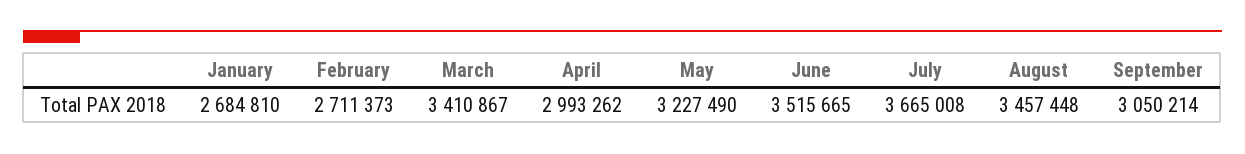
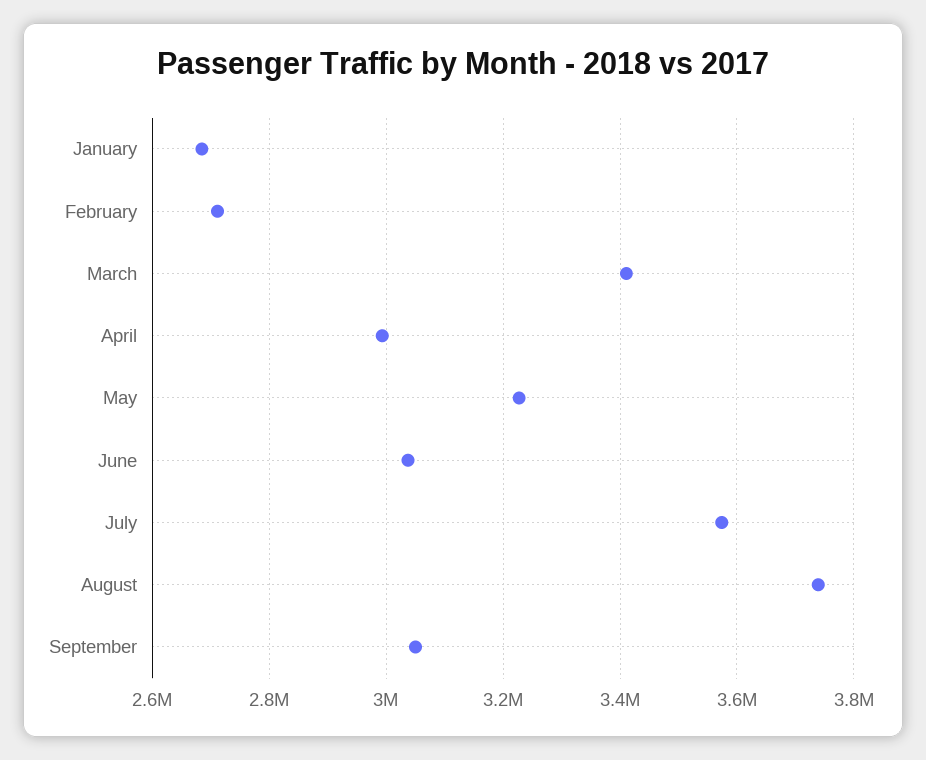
June: 3515665 -> 3040000
July: 3665008 -> 3580000
August: 3457448 -> 3740000

